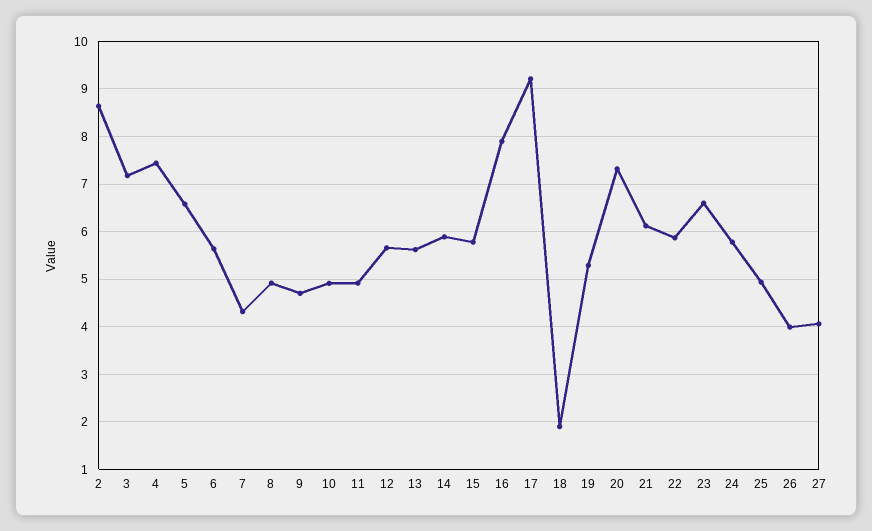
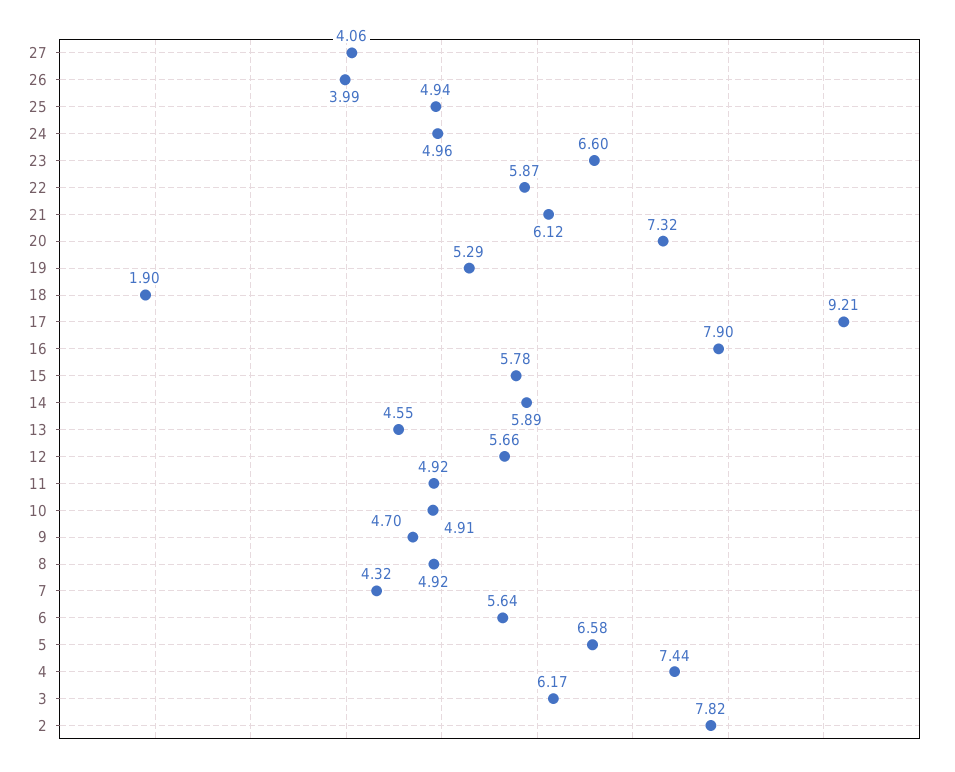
2: 8.6 -> 7.82
3: 7.2 -> 6.17
13: 5.6 -> 4.55
24: 5.8 -> 4.96

